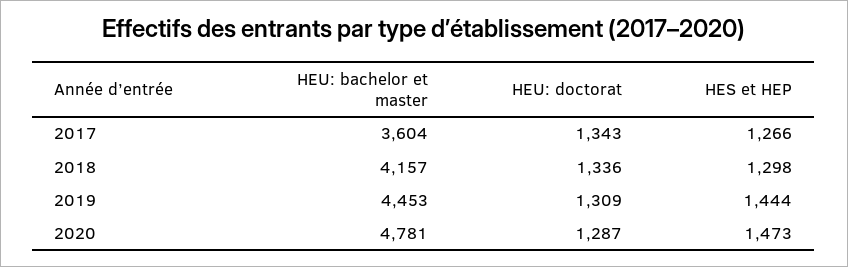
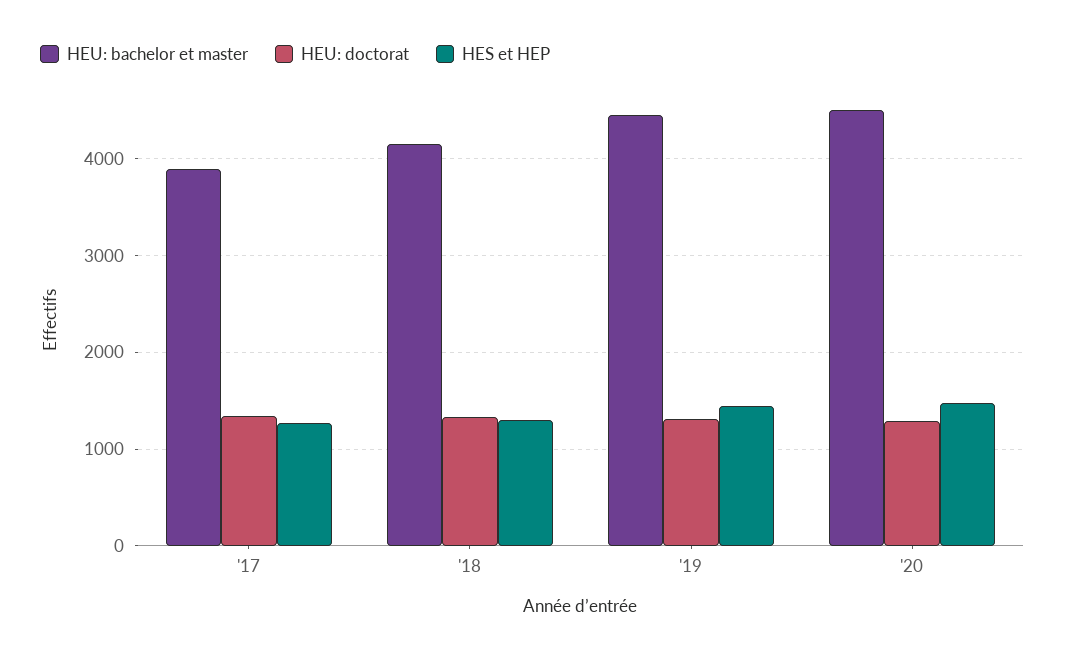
HEU: bachelor et master, 2017: 3604 -> 3900
HEU: bachelor et master, 2020: 4781 -> 4500

